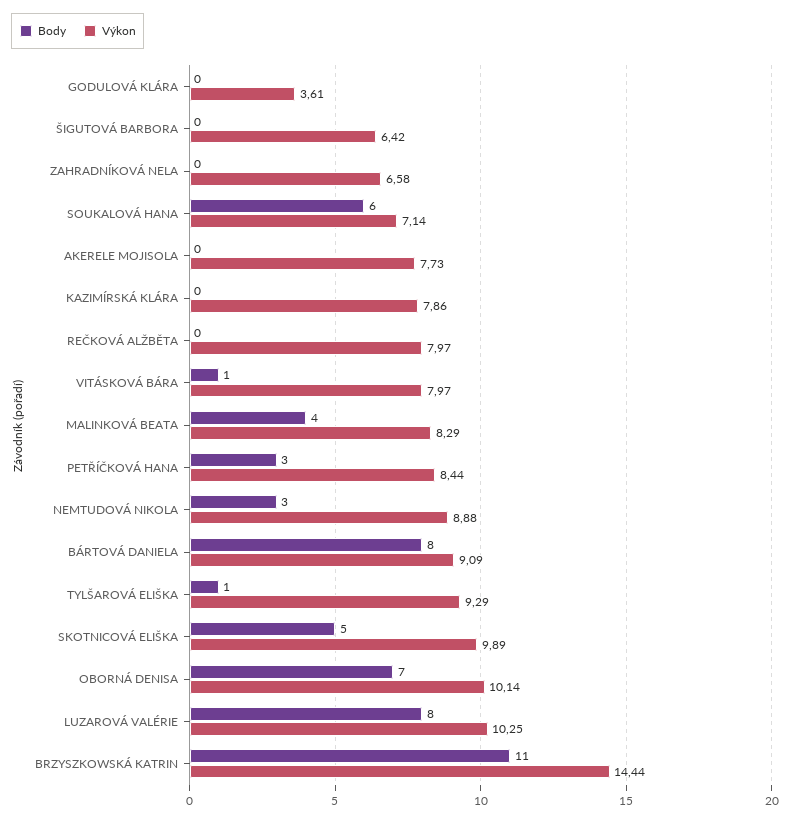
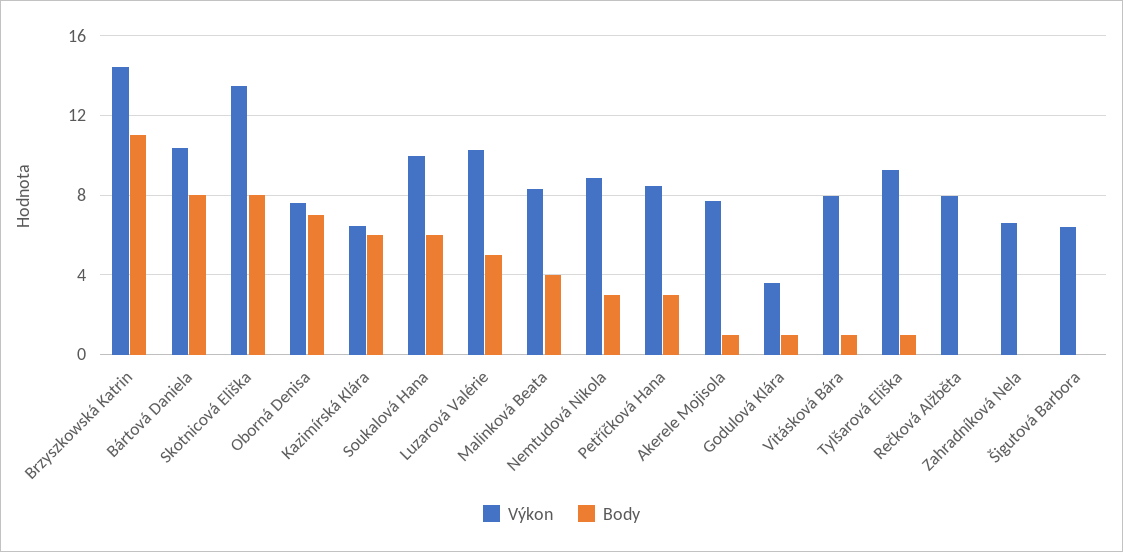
Body, GODULOVÁ KLÁRA: 0 -> 1
Výkon, SOUKALOVÁ HANA: 7.14 -> 10
Body, AKERELE MOJISOLA: 0 -> 1
Body, KAZIMÍRSKÁ KLÁRA: 0 -> 6
Výkon, KAZIMÍRSKÁ KLÁRA: 7.86 -> 6.5
Výkon, BÁRTOVÁ DANIELA: 9.09 -> 10.5
Body, SKOTNICOVÁ ELIŠKA: 5 -> 8
Výkon, SKOTNICOVÁ ELIŠKA: 9.89 -> 13.5
Výkon, OBORNÁ DENISA: 10.14 -> 7.5
Body, LUZAROVÁ VALÉRIE: 8 -> 5

